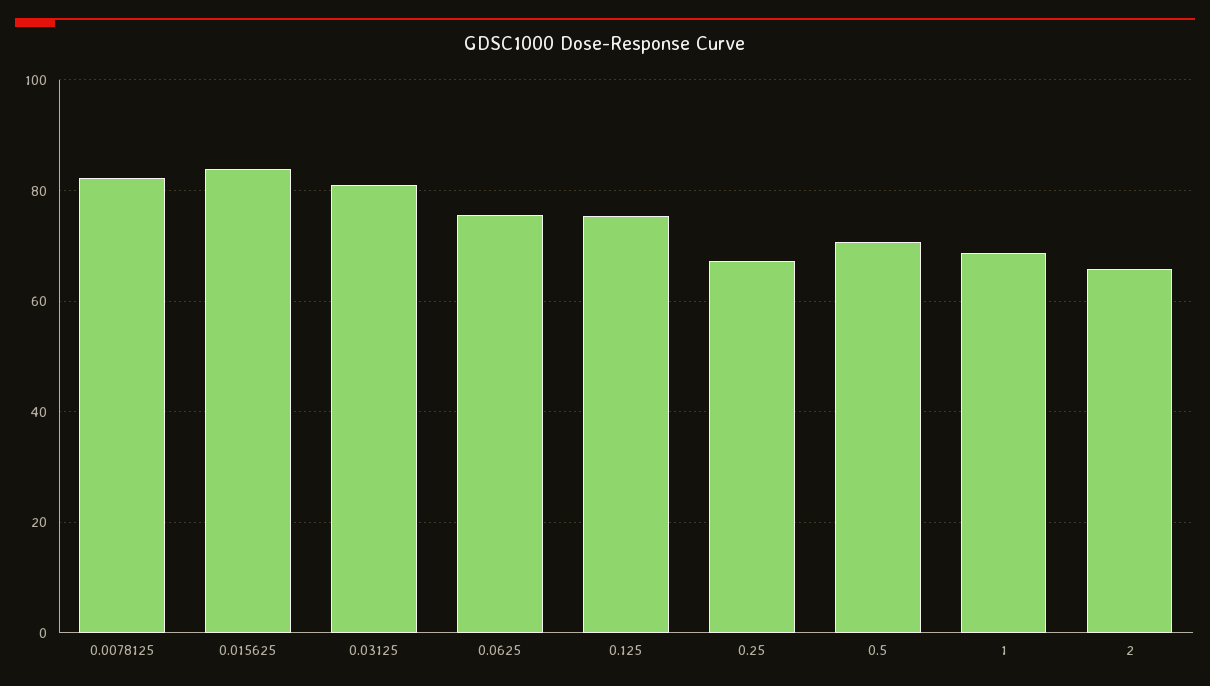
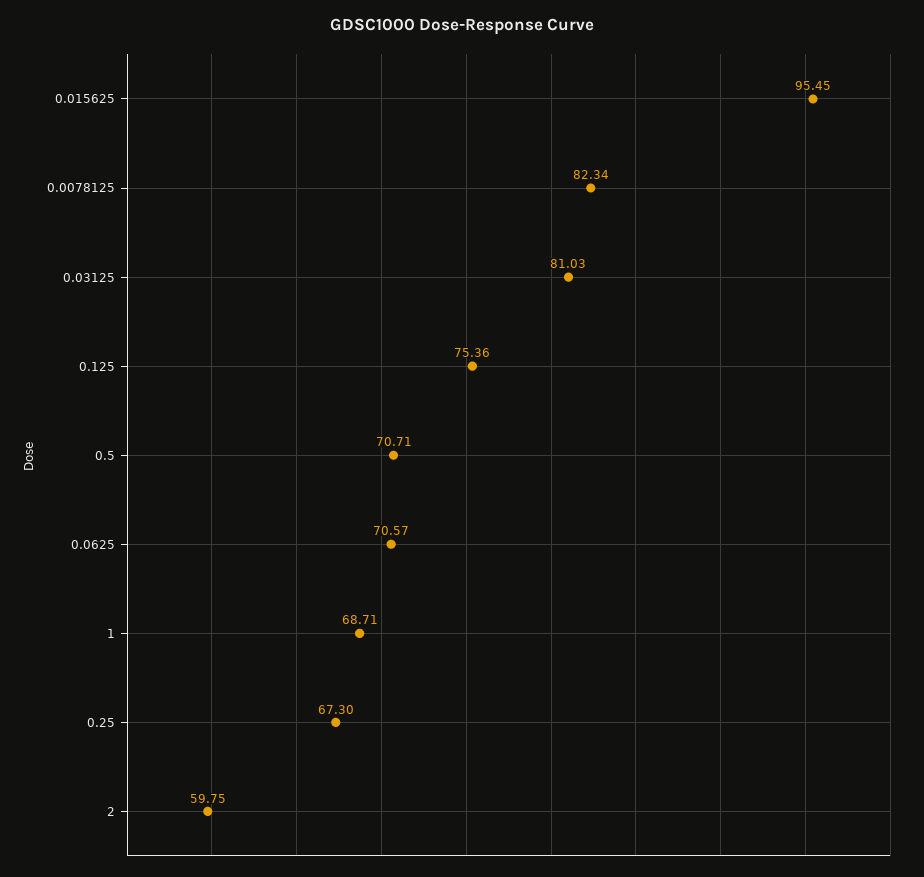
0.015625: 84 -> 95.45
0.0625: 76 -> 70.57
2: 66 -> 59.75

